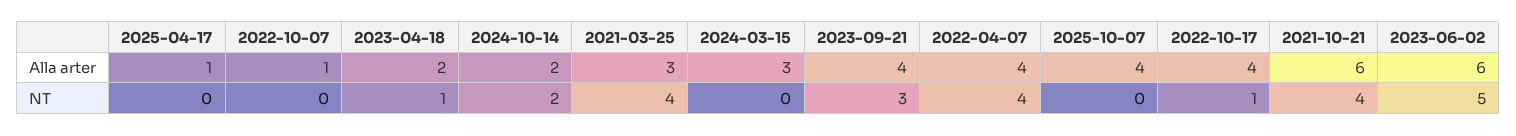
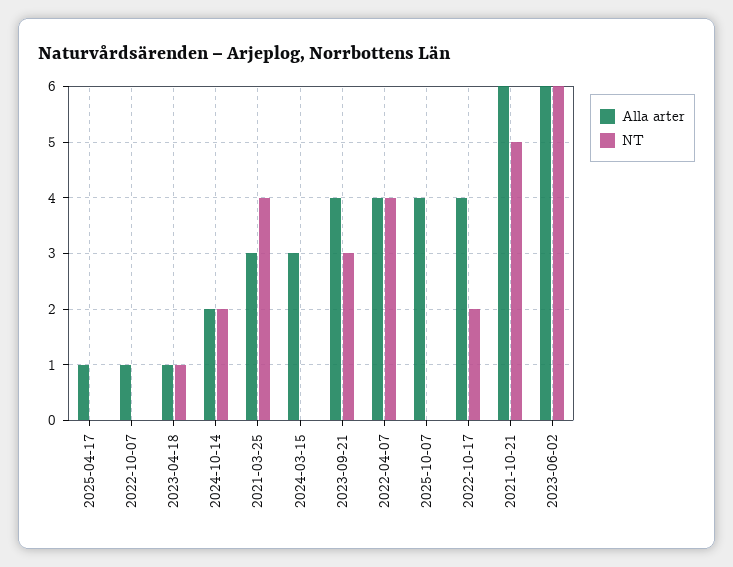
Alla arter, 2023-04-18: 2 -> 1
NT, 2022-10-17: 1 -> 2
NT, 2021-10-21: 4 -> 5
NT, 2023-06-02: 5 -> 6

